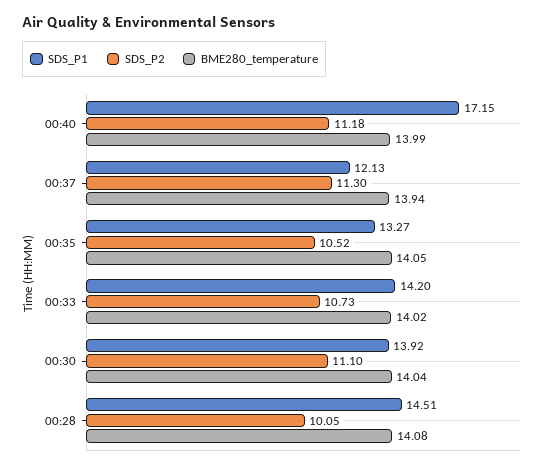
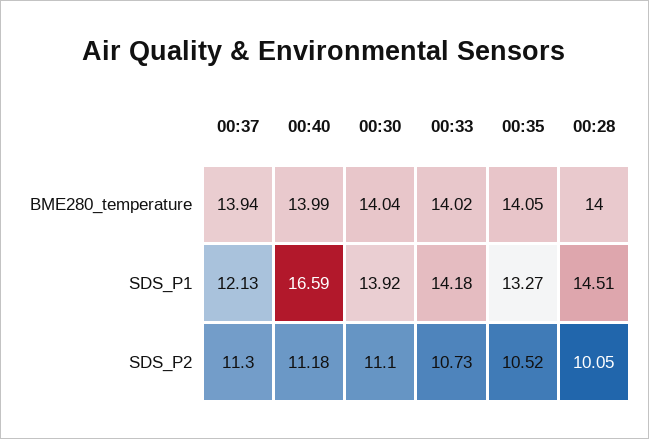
SDS_P1, 00:40: 17.15 -> 16.59
SDS_P1, 00:33: 14.2 -> 14.18
BME280_temperature, 00:28: 14.08 -> 14

